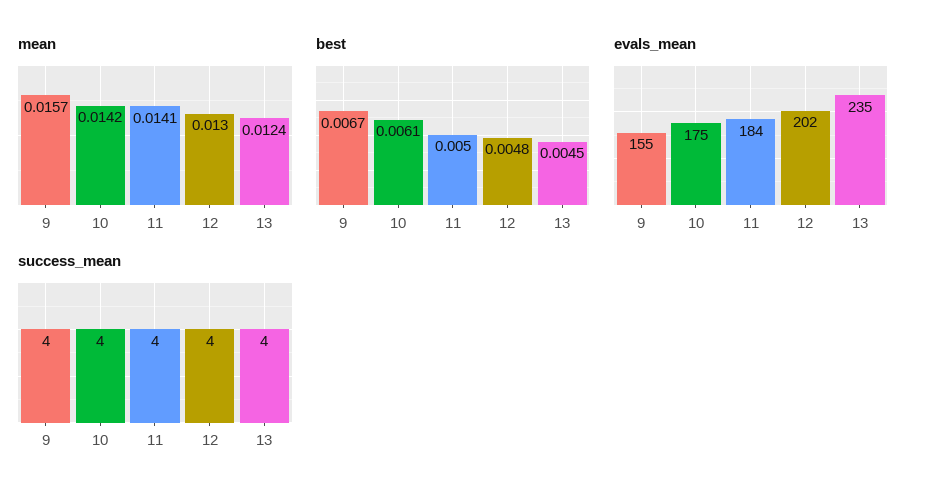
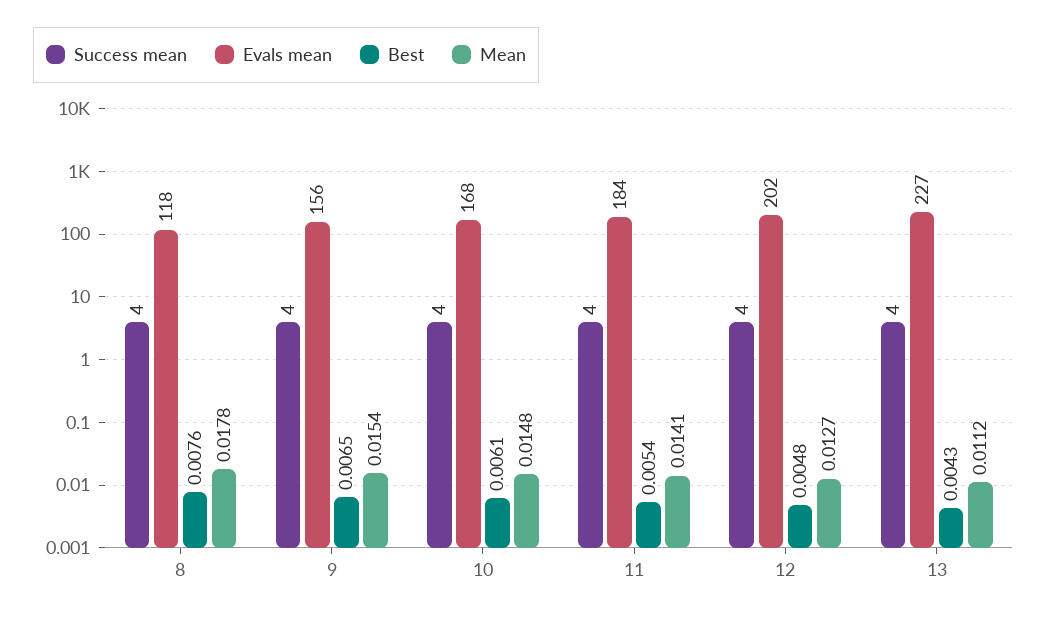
mean, 9: 0.0157 -> 0.0154
mean, 10: 0.0142 -> 0.0148
mean, 12: 0.013 -> 0.0127
mean, 13: 0.0124 -> 0.0112
best, 9: 0.0067 -> 0.0065
best, 11: 0.005 -> 0.0054
best, 13: 0.0045 -> 0.0043
evals_mean, 9: 155 -> 156
evals_mean, 10: 175 -> 168
evals_mean, 13: 235 -> 227
success_mean, 8: none -> 4
evals_mean, 8: none -> 118
best, 8: none -> 0.0076
mean, 8: none -> 0.0178

